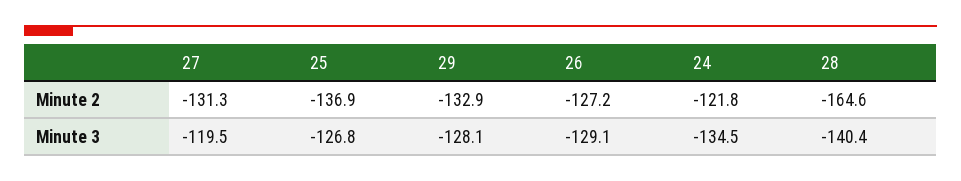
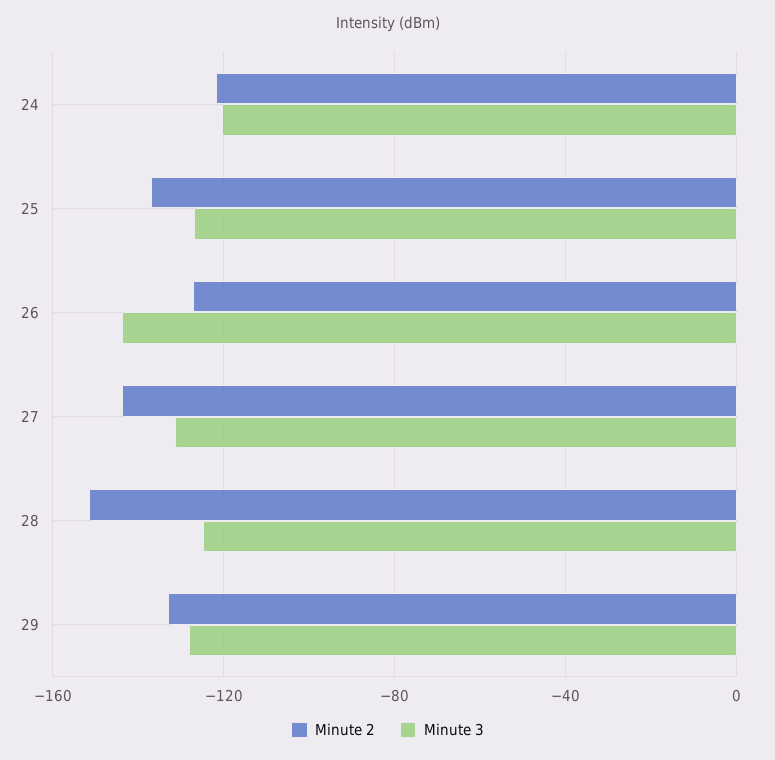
Minute 2, 27: -131.3 -> -145
Minute 2, 28: -164.6 -> -150
Minute 3, 27: -119.5 -> -130
Minute 3, 26: -129.1 -> -145
Minute 3, 24: -134.5 -> -120
Minute 3, 28: -140.4 -> -125

